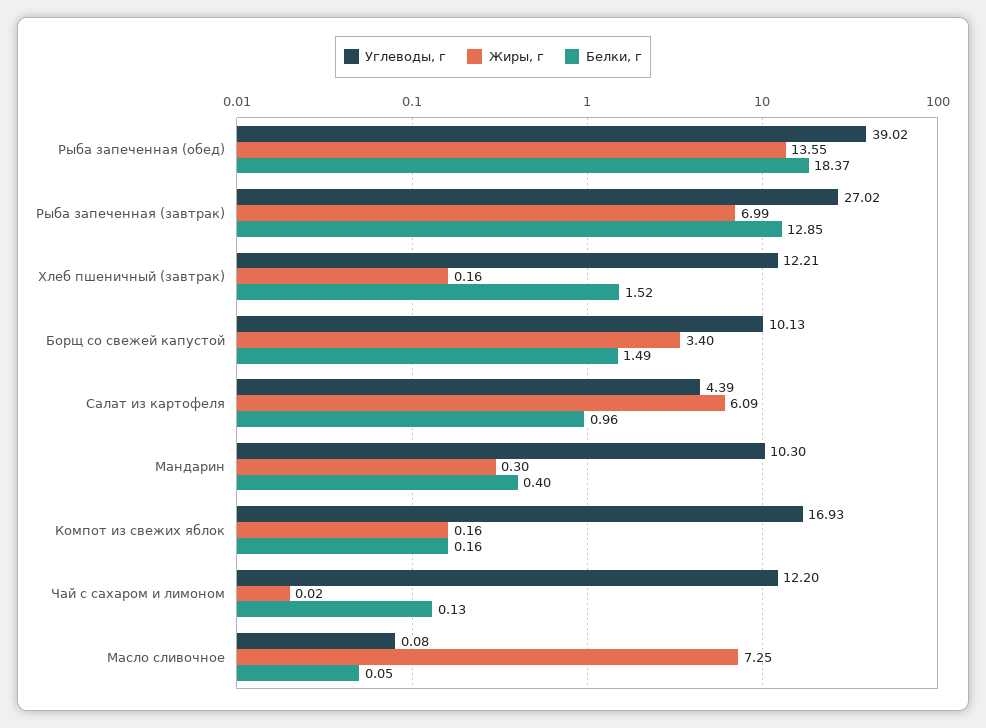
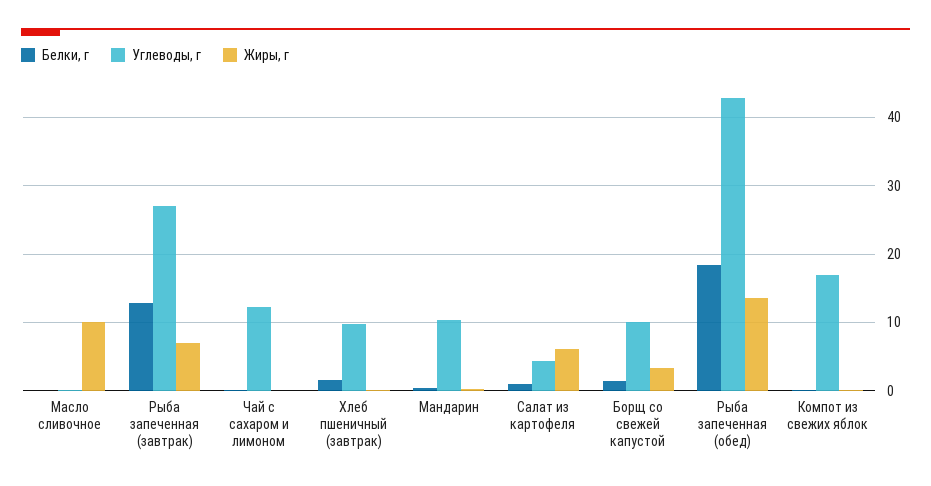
Углеводы, г, Рыба запеченная (обед): 39.02 -> 43
Углеводы, г, Хлеб пшеничный (завтрак): 12.21 -> 10
Жиры, г, Масло сливочное: 7.25 -> 10

